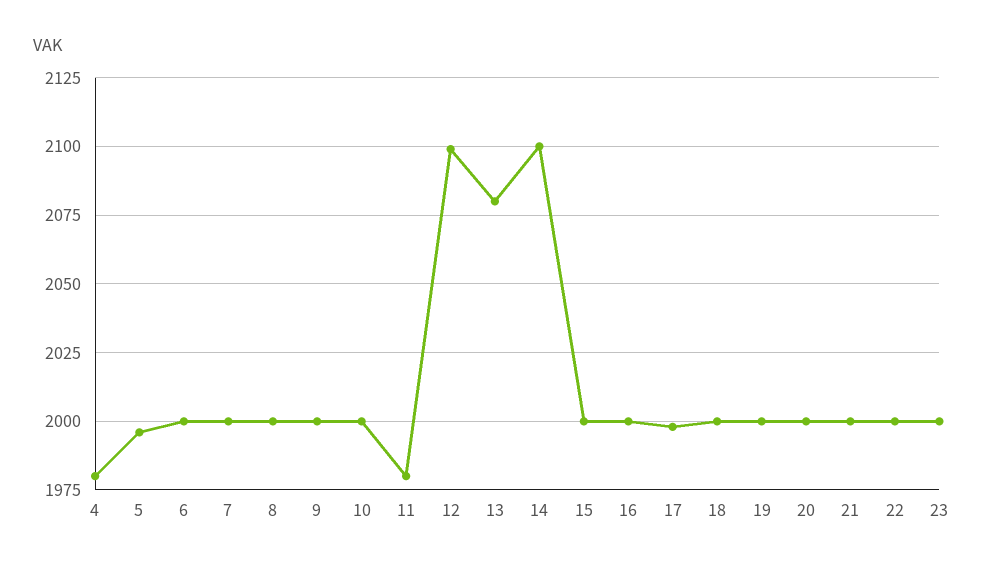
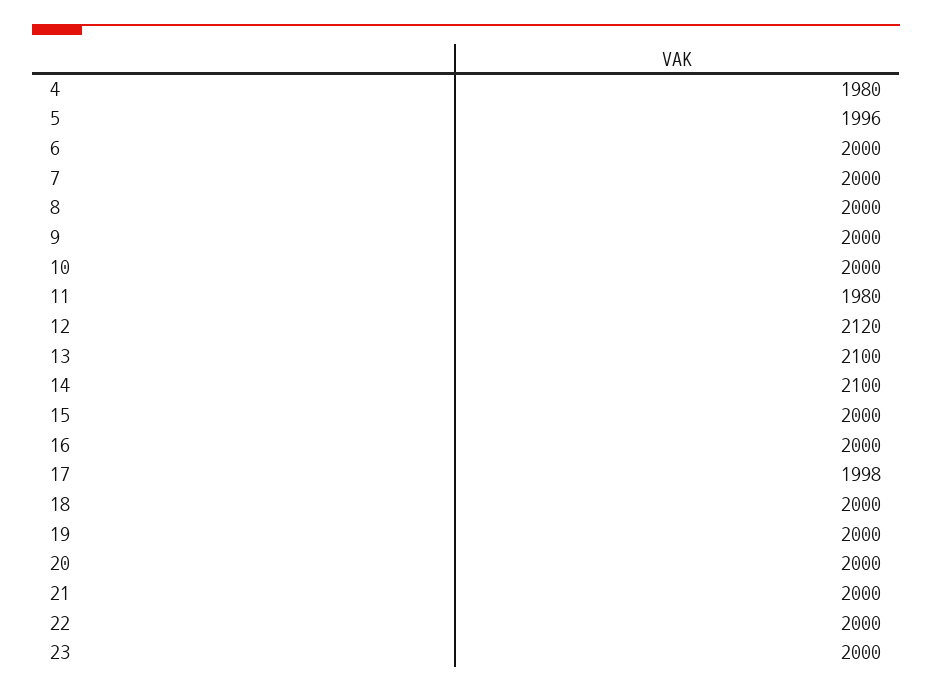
12: 2100 -> 2120
13: 2080 -> 2100

